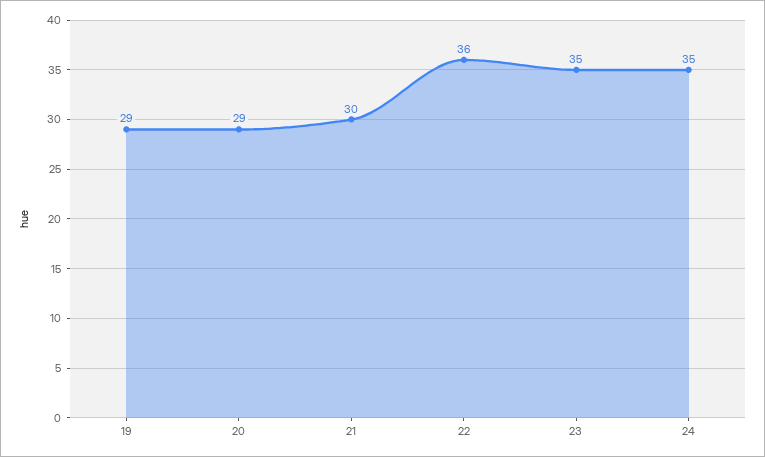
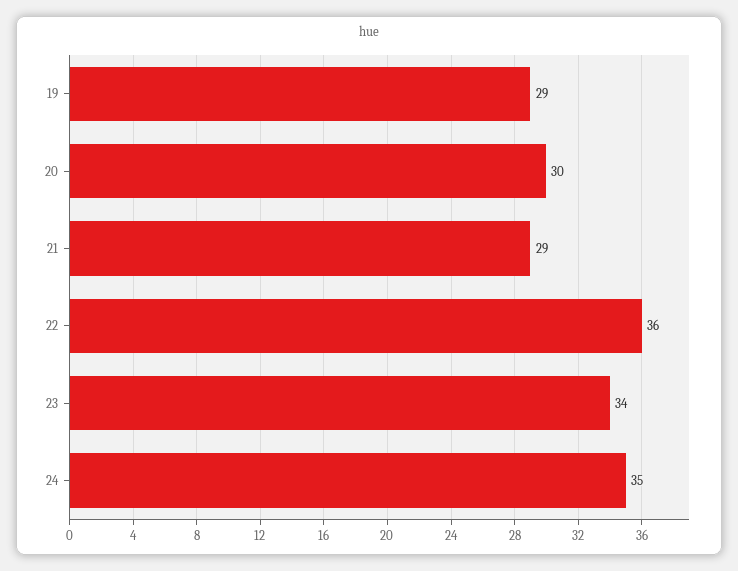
20: 29 -> 30
21: 30 -> 29
23: 35 -> 34

